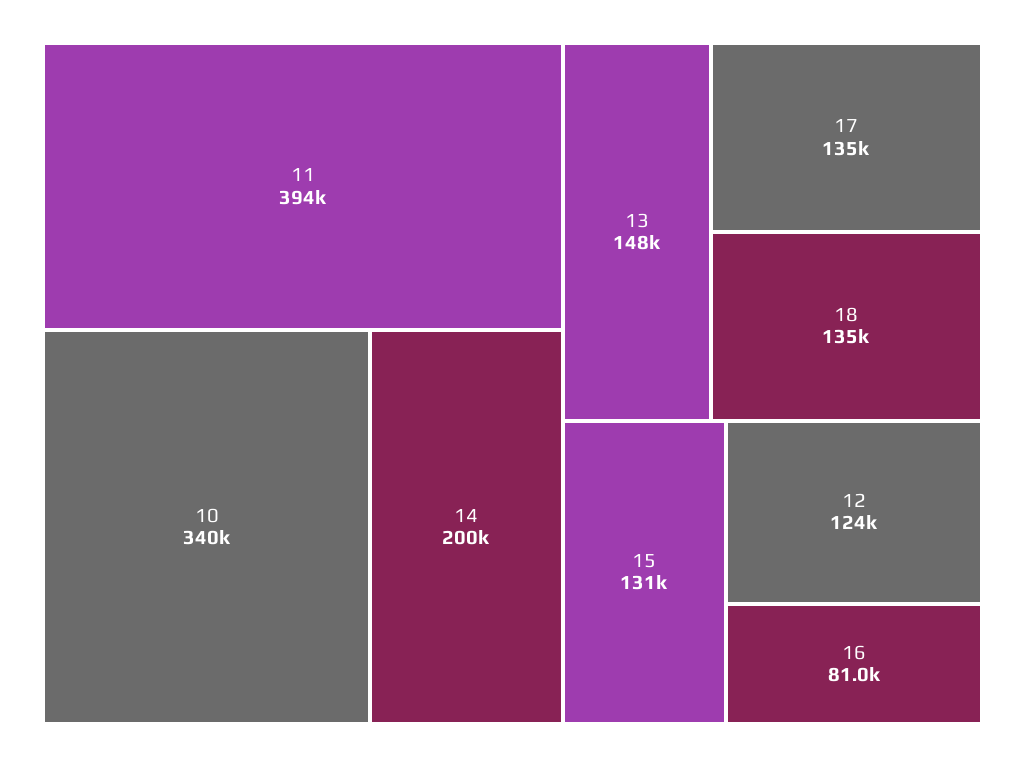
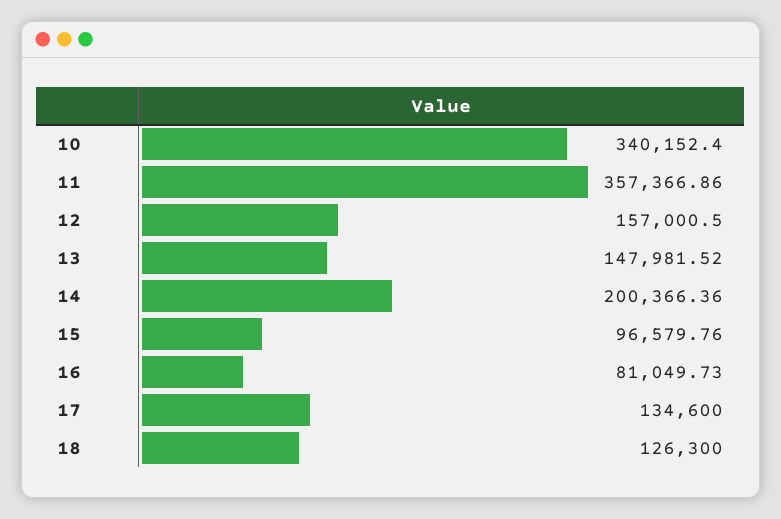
11: 394000 -> 357366.86
18: 135000 -> 126300
15: 131000 -> 96579.76
12: 124000 -> 157000.5

